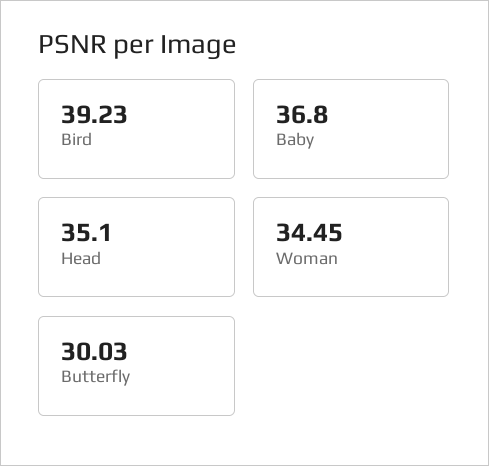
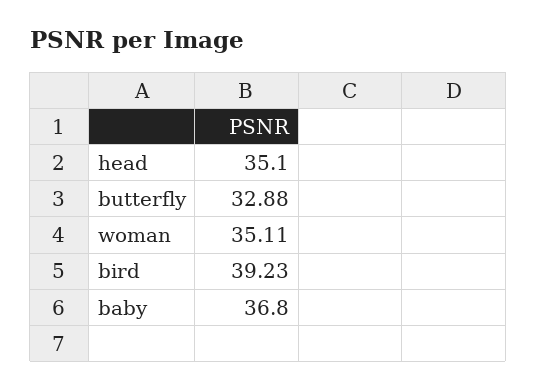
Woman: 34.45 -> 35.11
Butterfly: 30.03 -> 32.88

